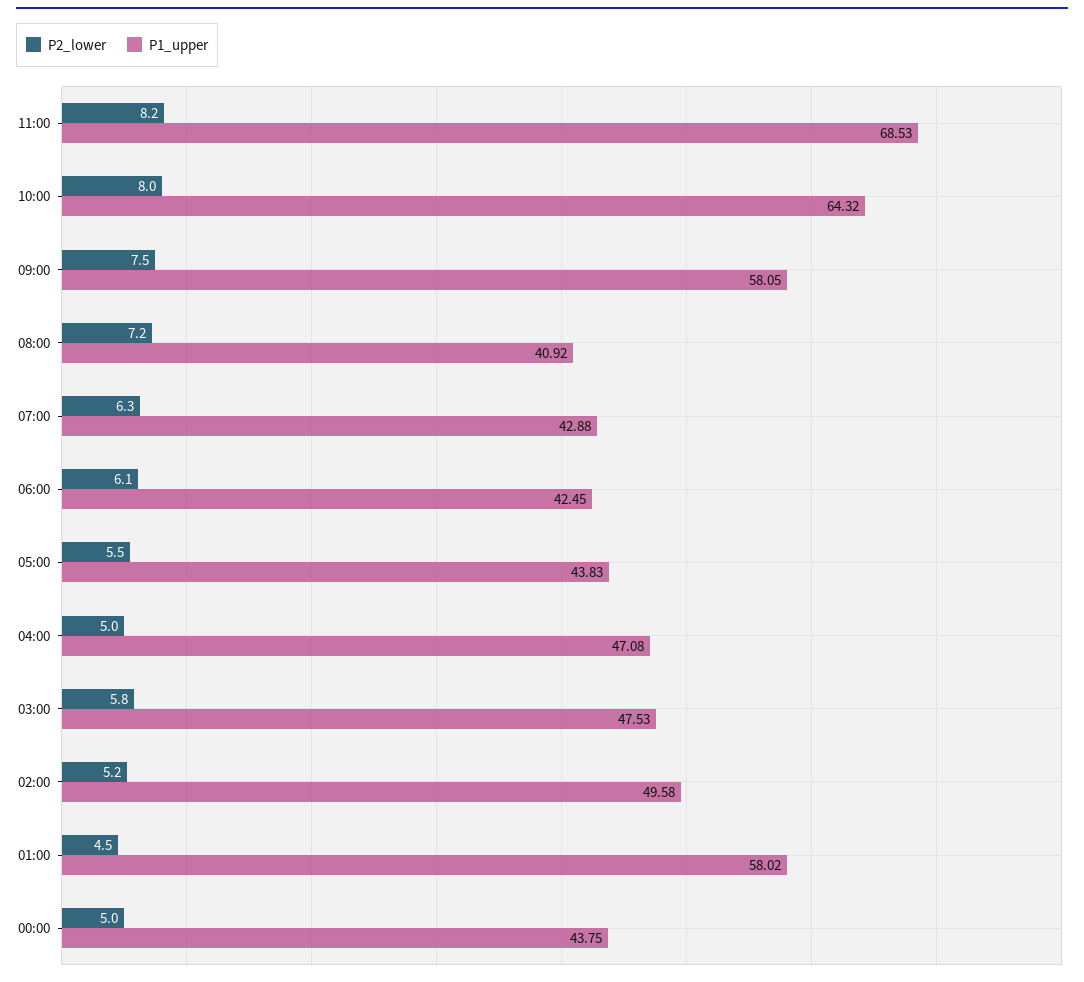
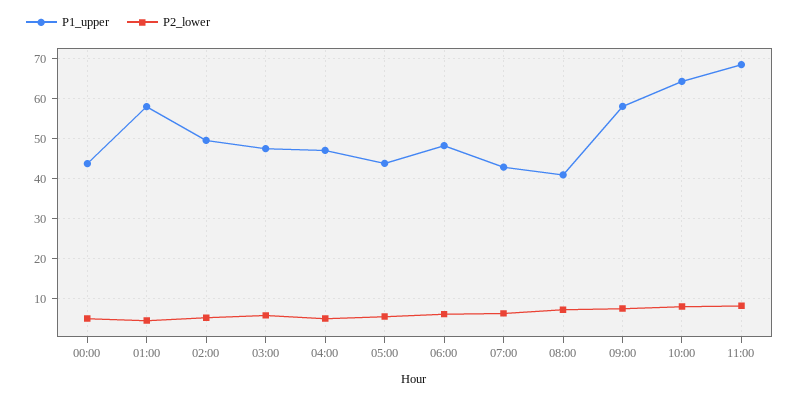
P1_upper, 06:00: 42.45 -> 48

